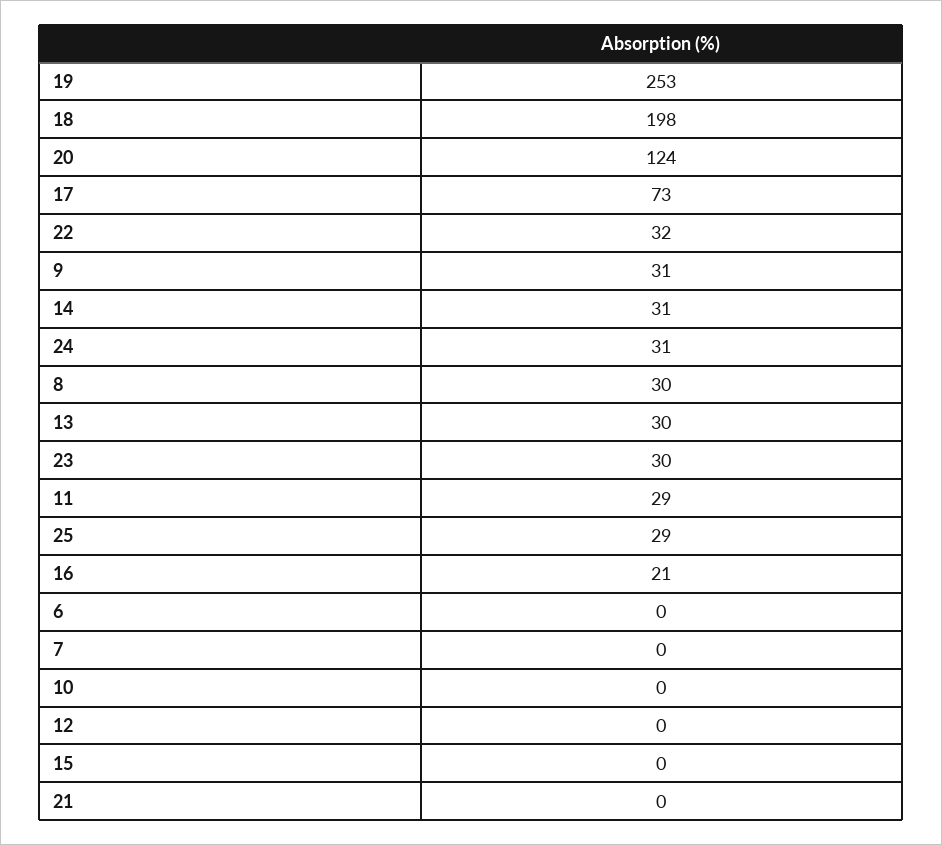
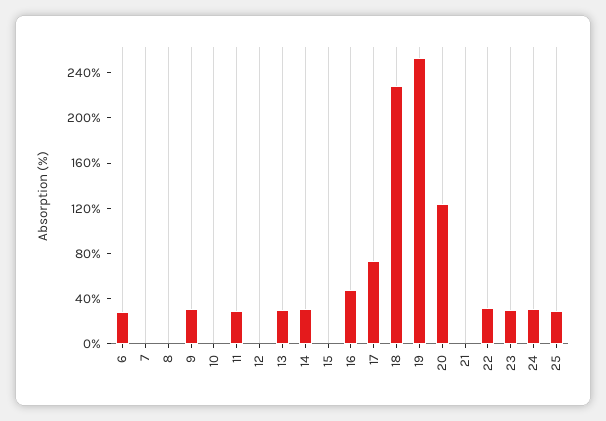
18: 198 -> 230
8: 30 -> 0
16: 21 -> 50
6: 0 -> 30

